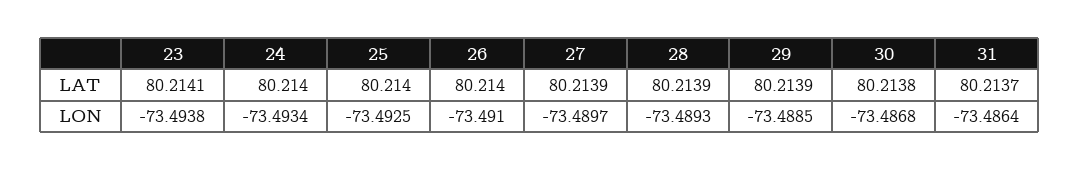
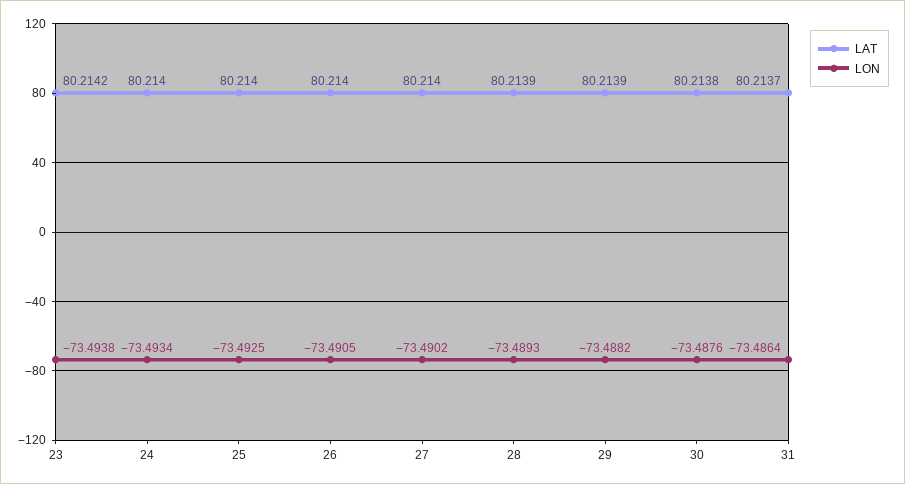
LAT, 23: 80.2141 -> 80.2142
LAT, 27: 80.2139 -> 80.214
LON, 26: -73.491 -> -73.4905
LON, 27: -73.4897 -> -73.4902
LON, 29: -73.4885 -> -73.4882
LON, 30: -73.4868 -> -73.4876

